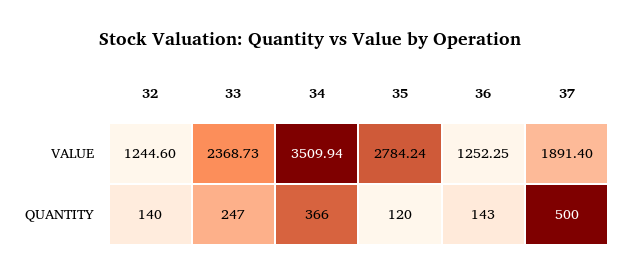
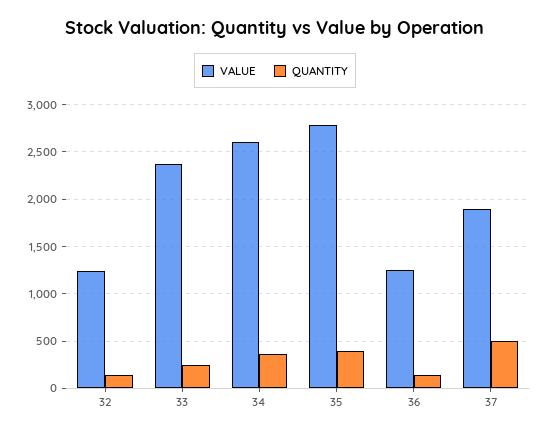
VALUE, 34: 3509.94 -> 2600
QUANTITY, 35: 120 -> 400

